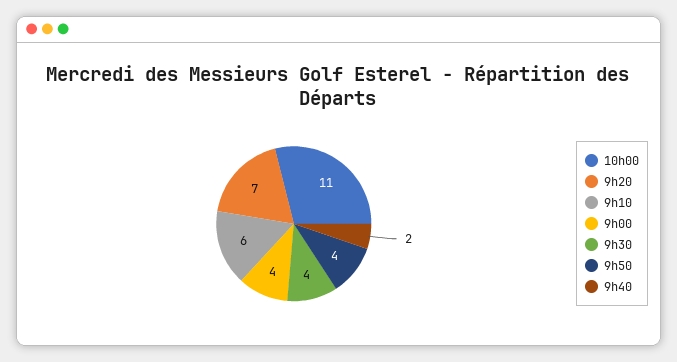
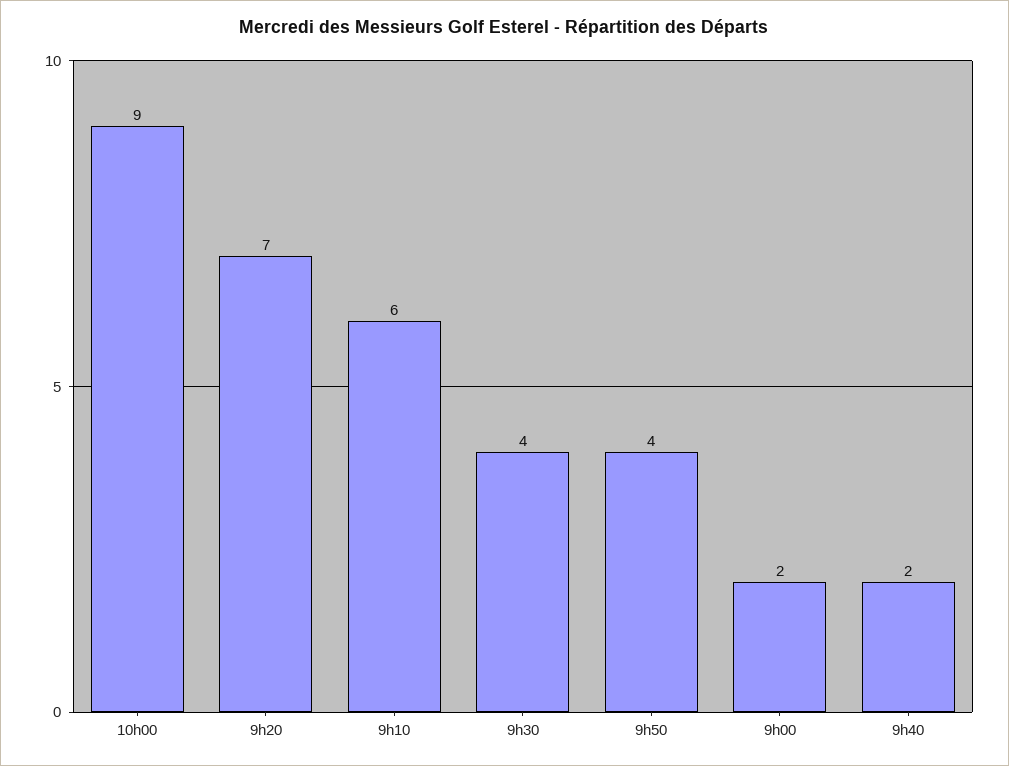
10h00: 11 -> 9
9h00: 4 -> 2

